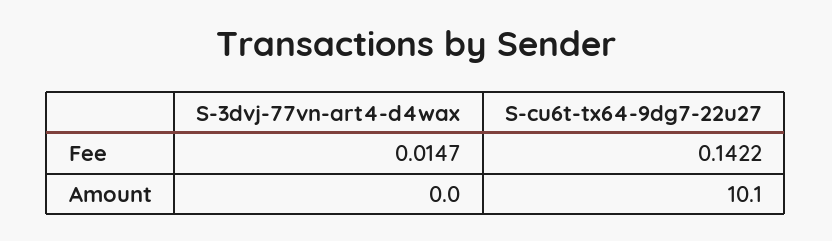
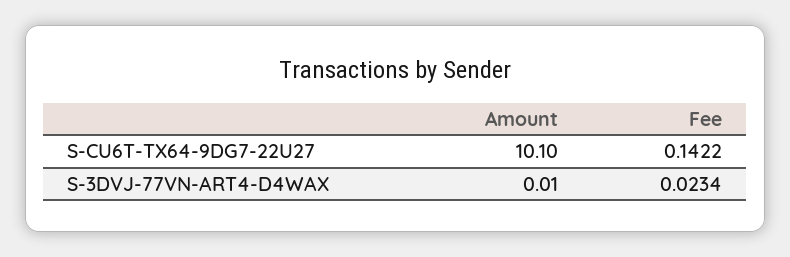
S-3dvj-77vn-art4-d4wax, Fee: 0.0147 -> 0.0234
S-3dvj-77vn-art4-d4wax, Amount: 0 -> 0.01

